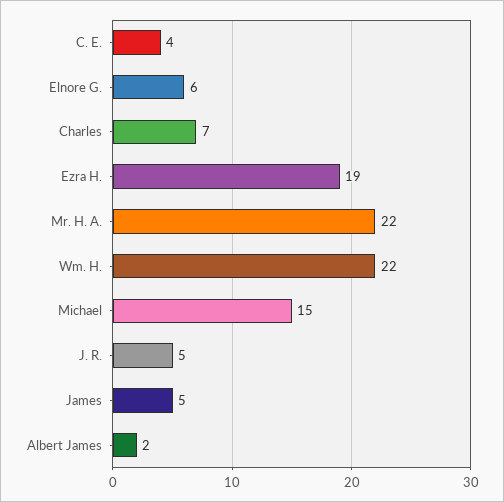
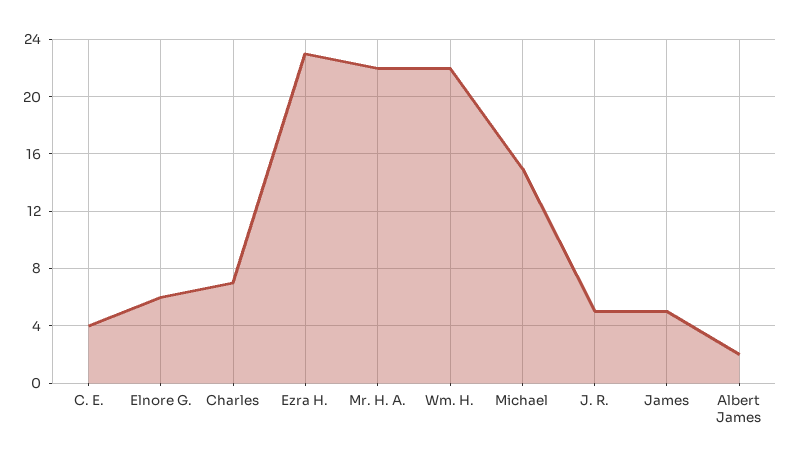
Ezra H.: 19 -> 23

